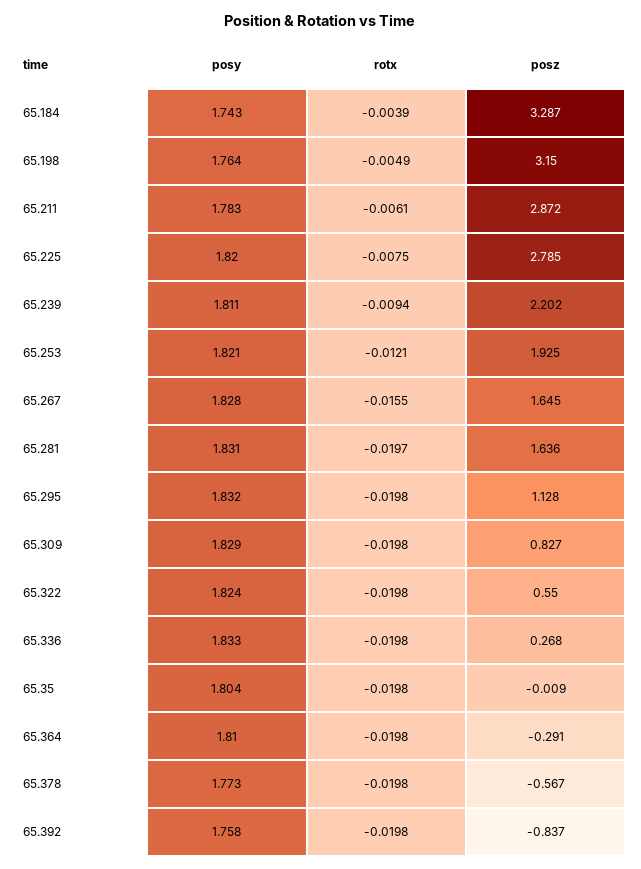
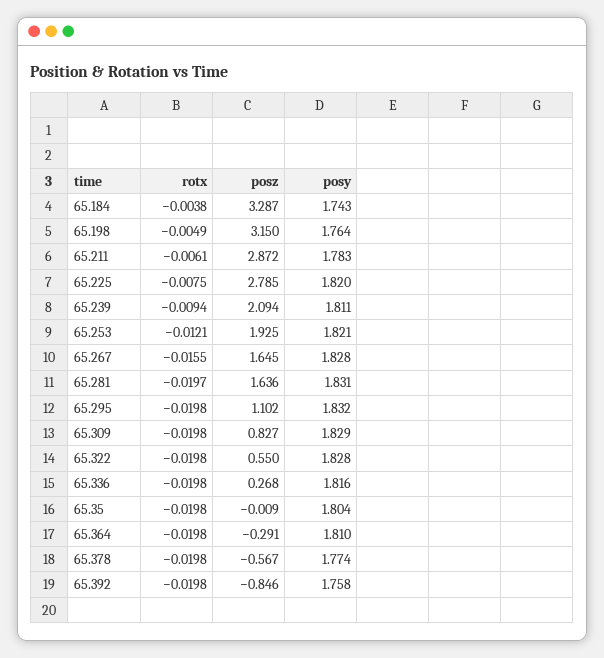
rotx, 65.184: -0.0039 -> -0.0038
posz, 65.239: 2.202 -> 2.094
posz, 65.295: 1.128 -> 1.102
posy, 65.322: 1.824 -> 1.828
posy, 65.336: 1.833 -> 1.816
posy, 65.378: 1.773 -> 1.774
posz, 65.392: -0.837 -> -0.846

